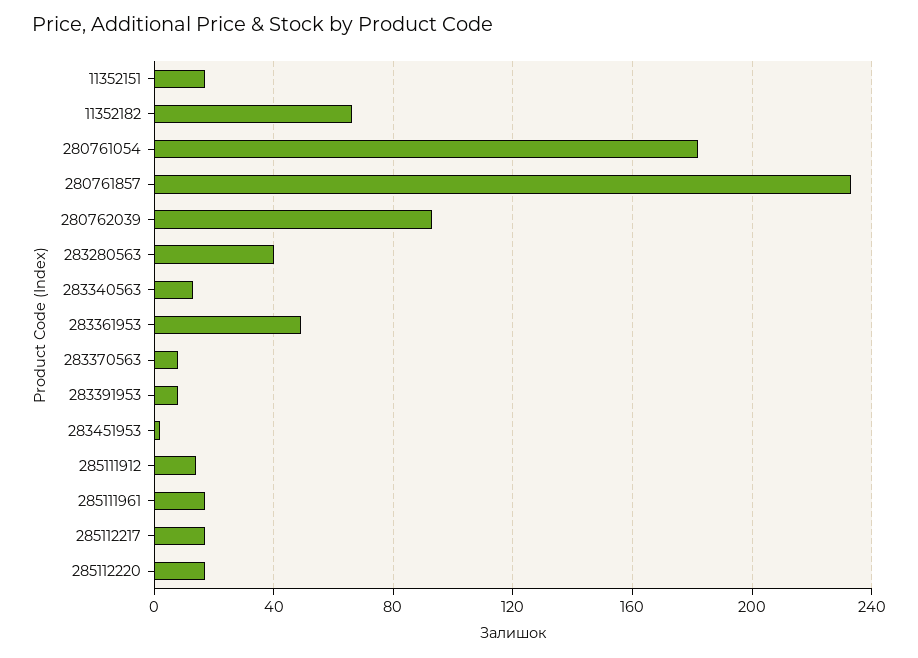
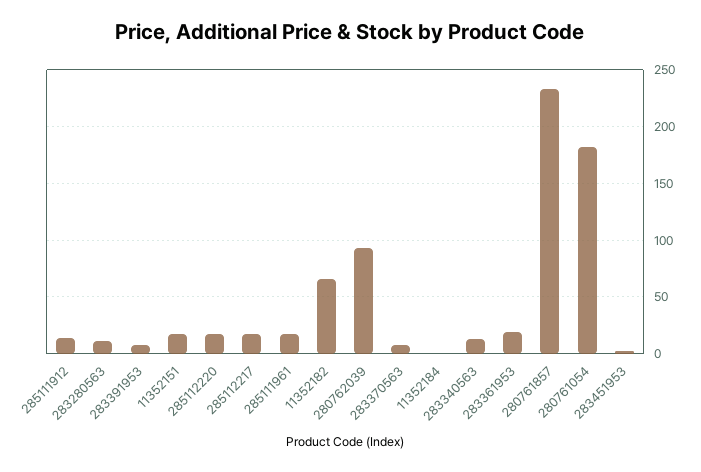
283280563: 40 -> 10
283361953: 50 -> 20
11352184: none -> 0

